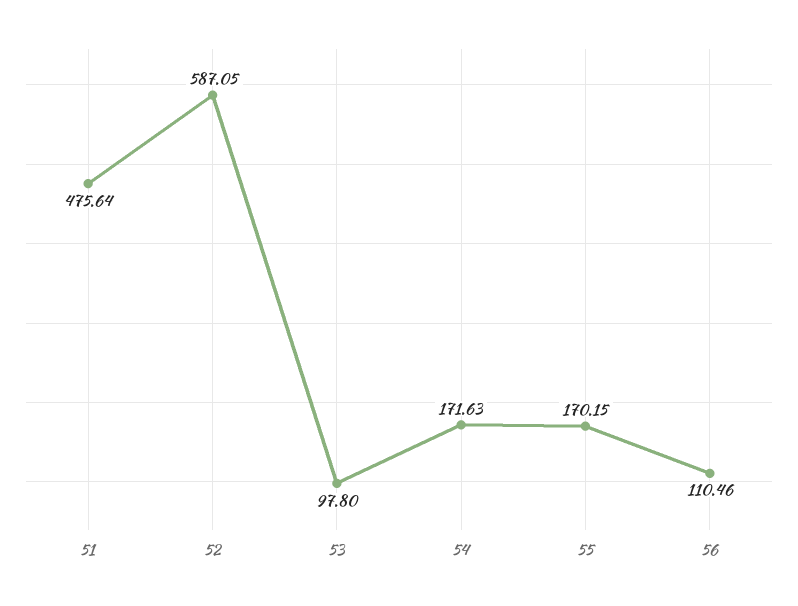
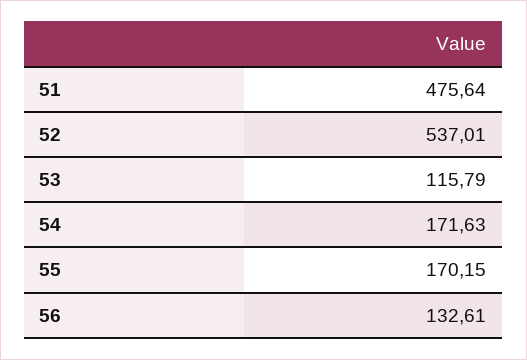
52: 587.05 -> 537.01
53: 97.8 -> 115.79
56: 110.46 -> 132.61

